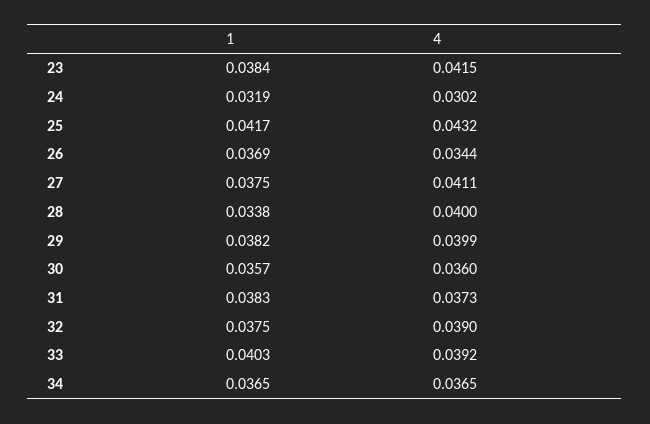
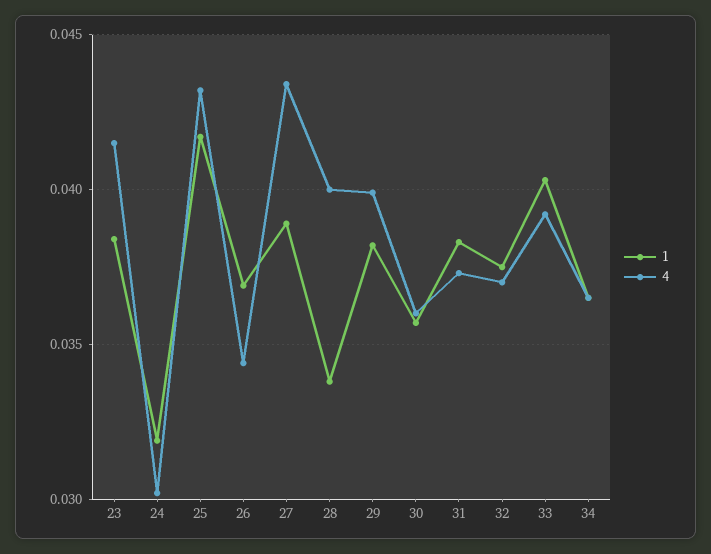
1, 27: 0.0375 -> 0.039
4, 27: 0.0411 -> 0.0435
4, 32: 0.039 -> 0.037

